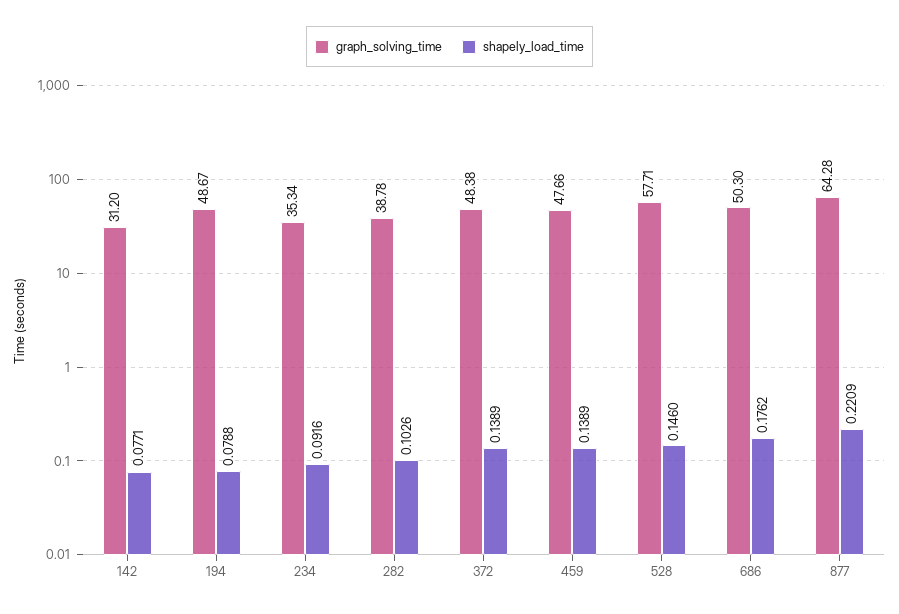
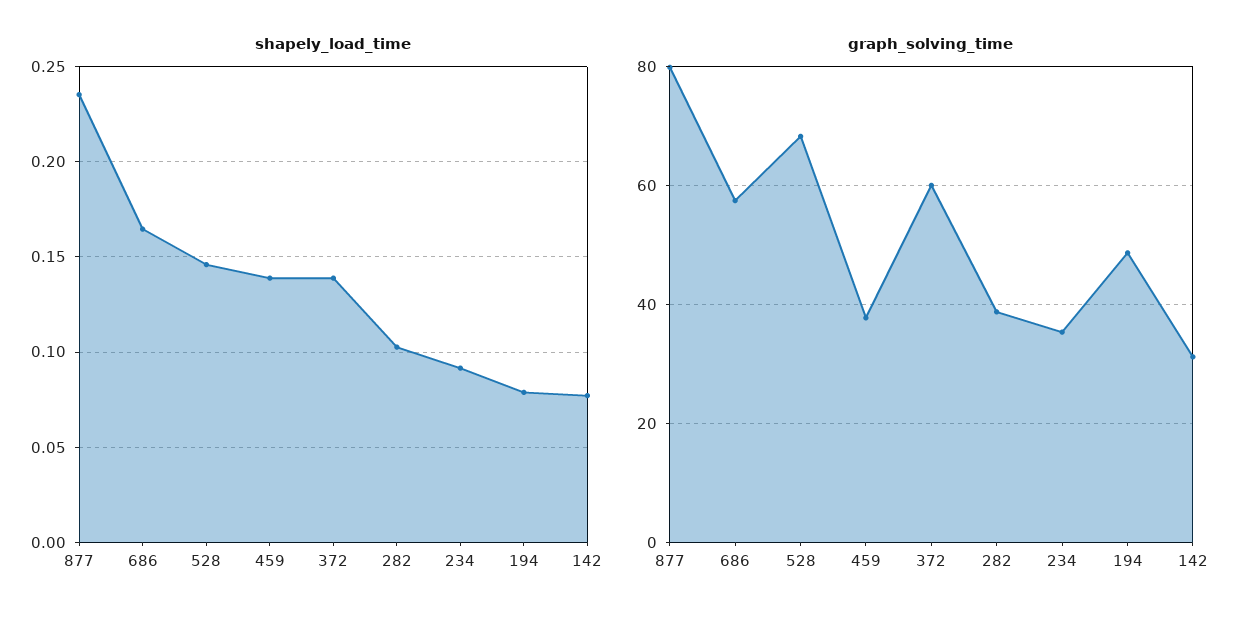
graph_solving_time, 372: 48.38 -> 60
graph_solving_time, 459: 47.66 -> 38
graph_solving_time, 528: 57.71 -> 68
graph_solving_time, 686: 50.3 -> 58
shapely_load_time, 686: 0.1762 -> 0.165
graph_solving_time, 877: 64.28 -> 80
shapely_load_time, 877: 0.2209 -> 0.235

